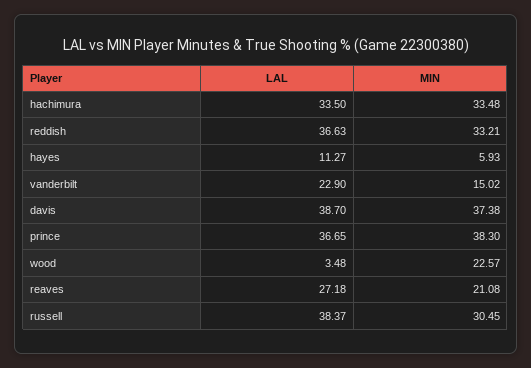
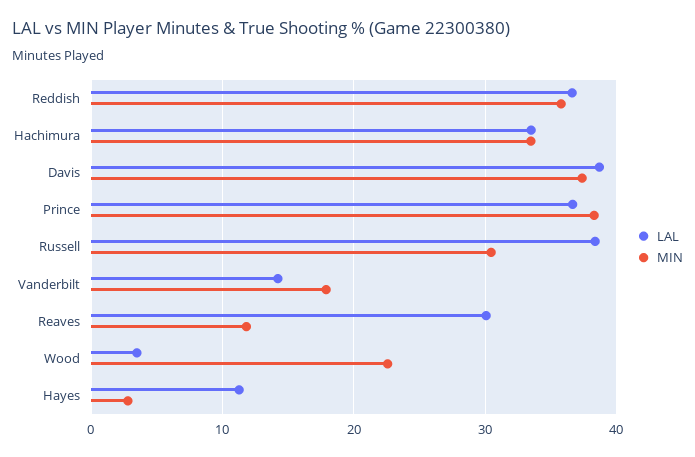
MIN, reddish: 33.21 -> 36
MIN, hayes: 5.93 -> 3
LAL, vanderbilt: 22.9 -> 14
MIN, vanderbilt: 15.02 -> 18
LAL, reaves: 27.18 -> 30
MIN, reaves: 21.08 -> 12

